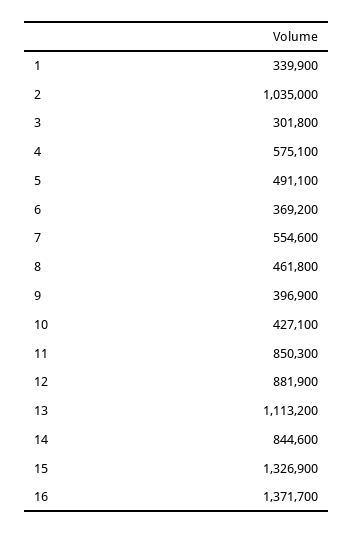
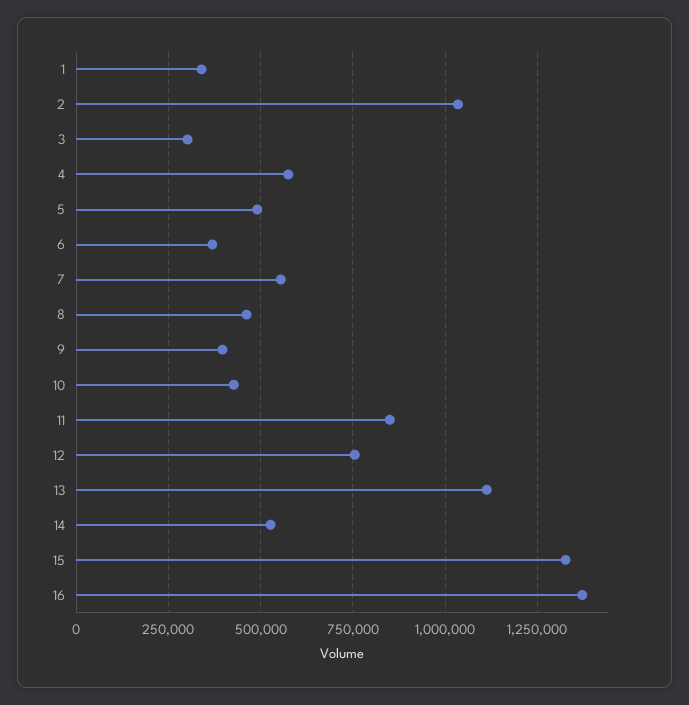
12: 881900 -> 750000
14: 844600 -> 525000

